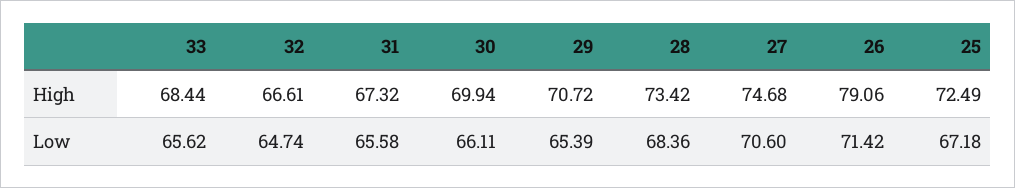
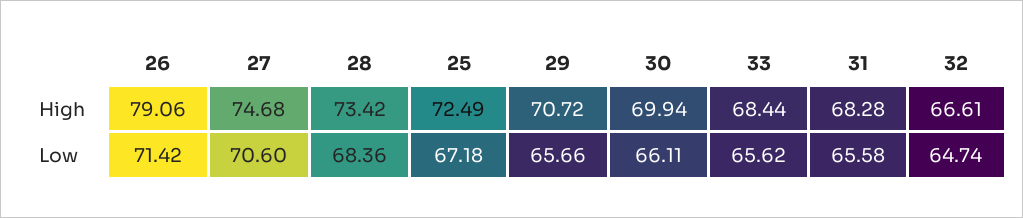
31, High: 67.32 -> 68.28
29, Low: 65.39 -> 65.66

